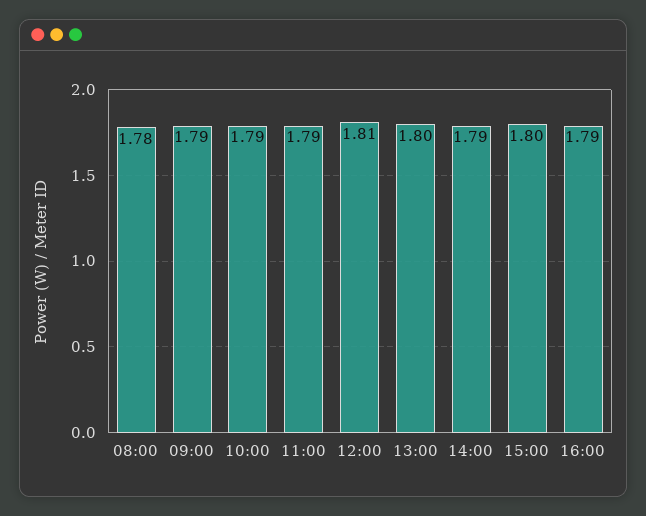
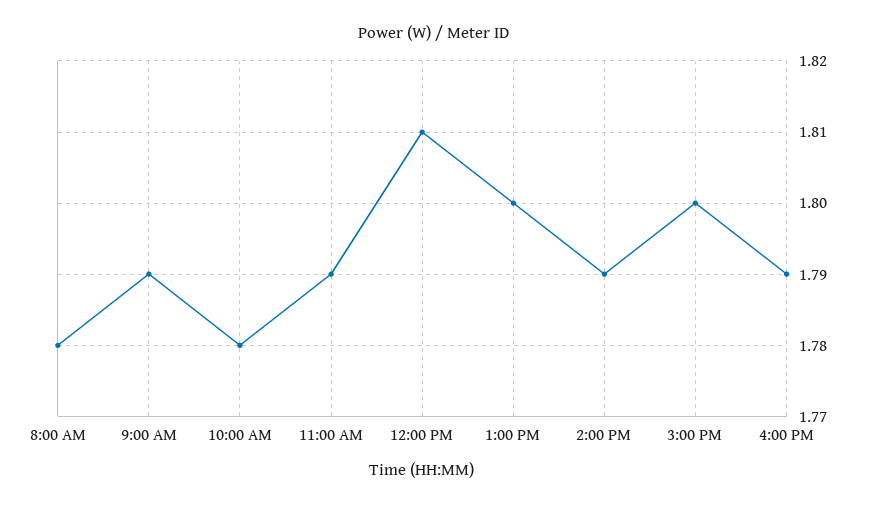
10:00: 1.79 -> 1.78

